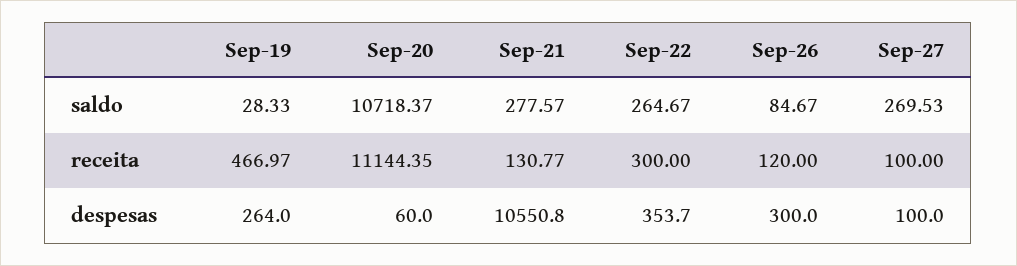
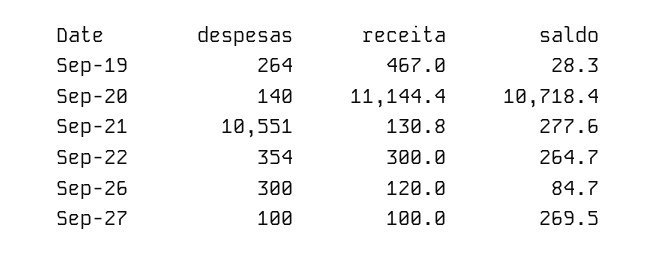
Sep-20, despesas: 60 -> 140

